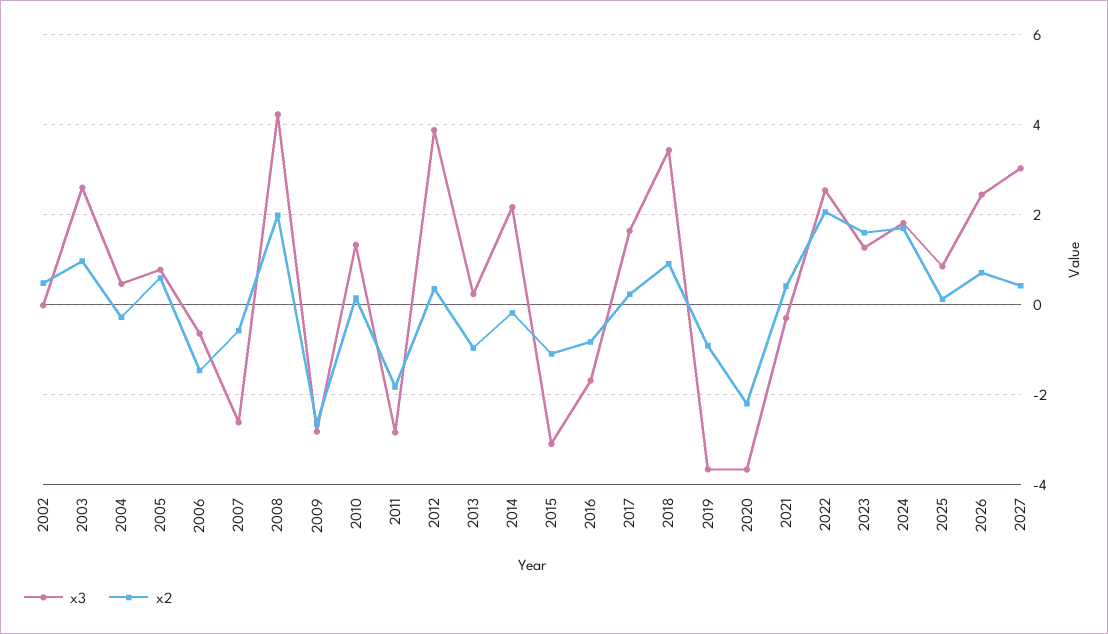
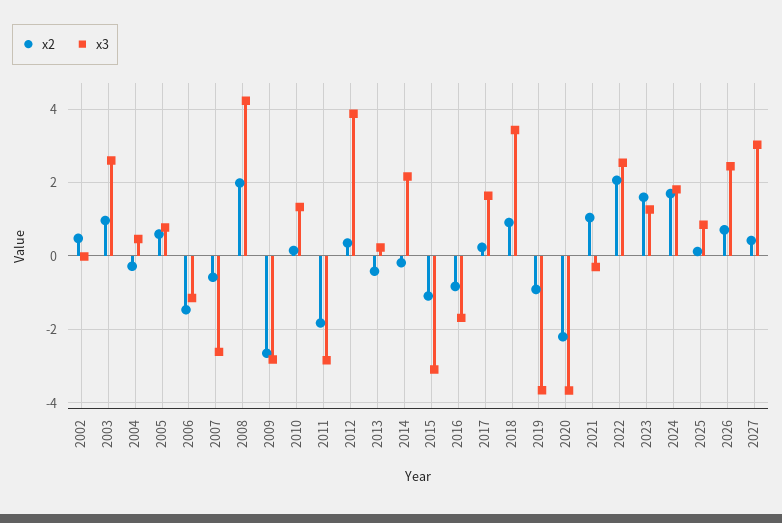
x3, 2006: -0.6 -> -1.2
x2, 2013: -1 -> -0.4
x2, 2021: 0.4 -> 1

